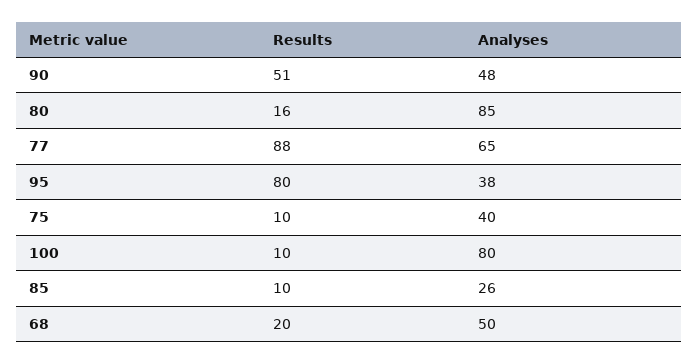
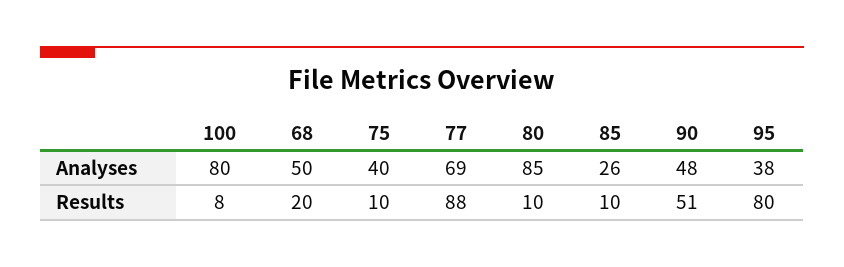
Results, 80: 16 -> 10
Analyses, 77: 65 -> 69
Results, 100: 10 -> 8

